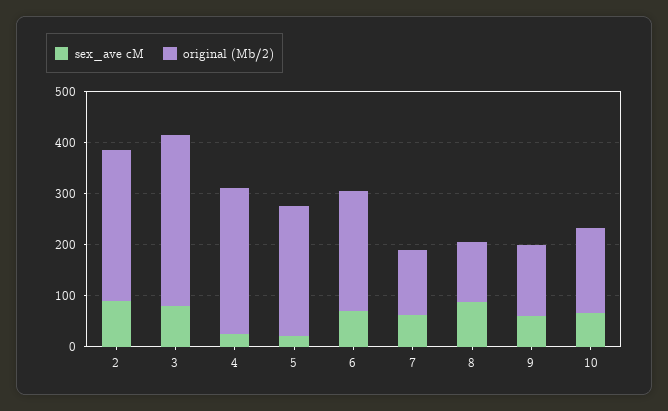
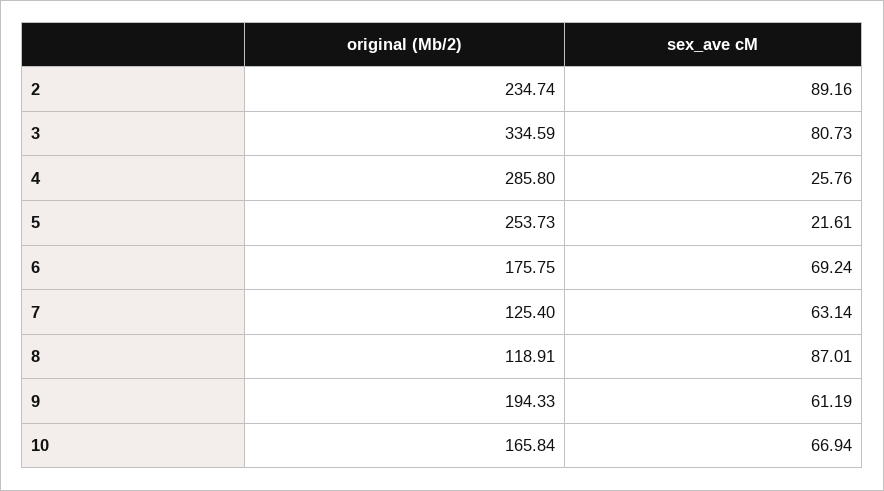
original (Mb/2), 2: 300 -> 234.74
original (Mb/2), 6: 240 -> 175.75
original (Mb/2), 9: 140 -> 194.33

